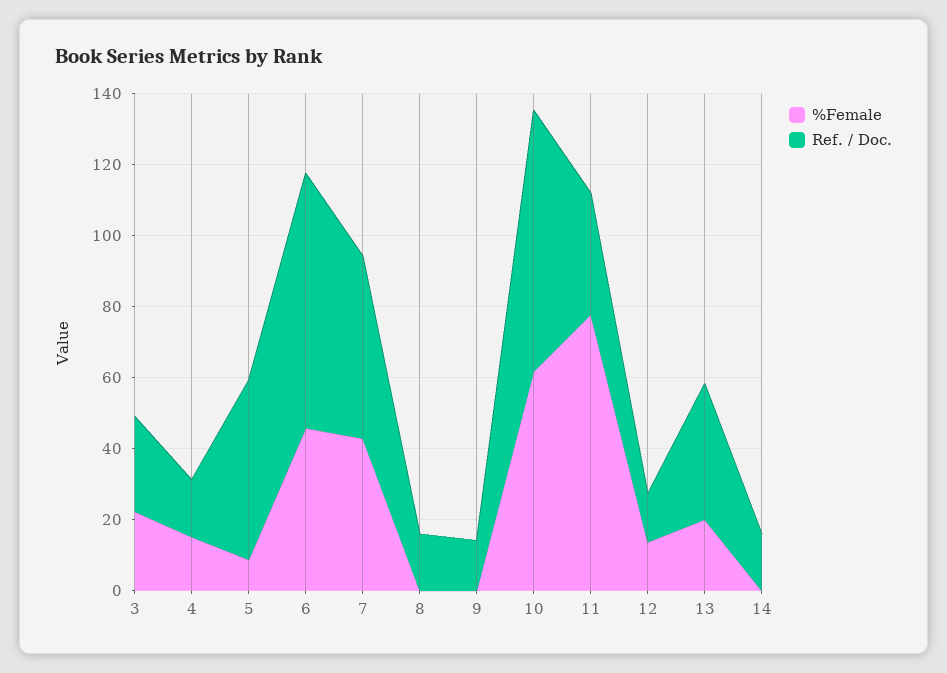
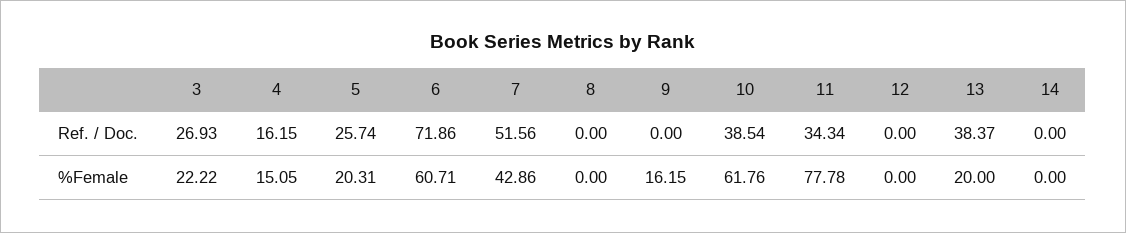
%Female, 5: 10 -> 20.31
Ref. / Doc., 5: 50 -> 25.74
%Female, 6: 45 -> 60.71
Ref. / Doc., 8: 15 -> 0
%Female, 9: 0 -> 16.15
Ref. / Doc., 9: 15 -> 0
Ref. / Doc., 10: 75 -> 38.54
%Female, 12: 15 -> 0
Ref. / Doc., 12: 15 -> 0
Ref. / Doc., 14: 15 -> 0

